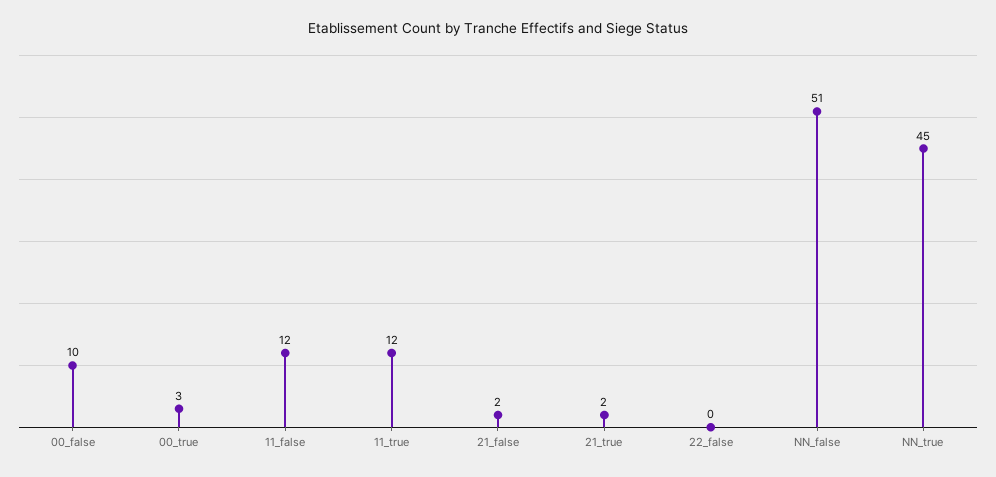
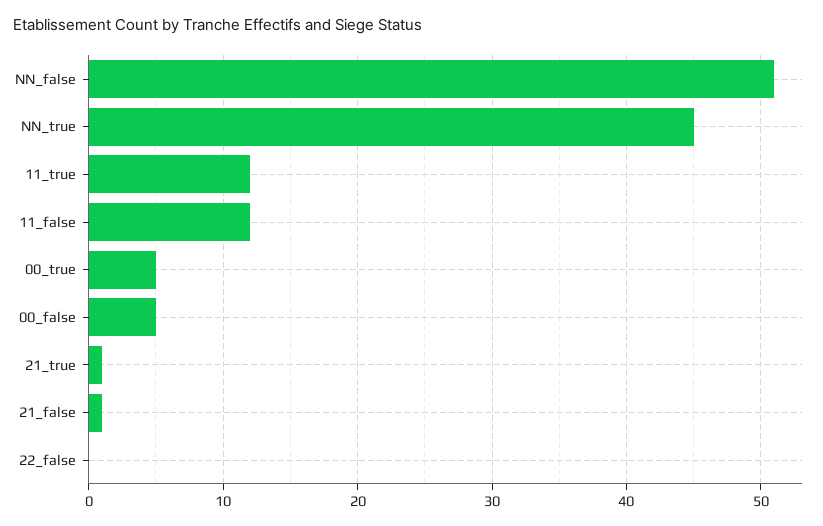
00_false: 10 -> 5
00_true: 3 -> 5
21_false: 2 -> 1
21_true: 2 -> 1

